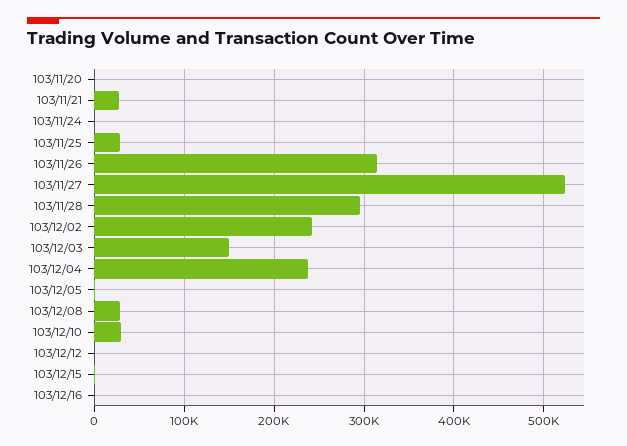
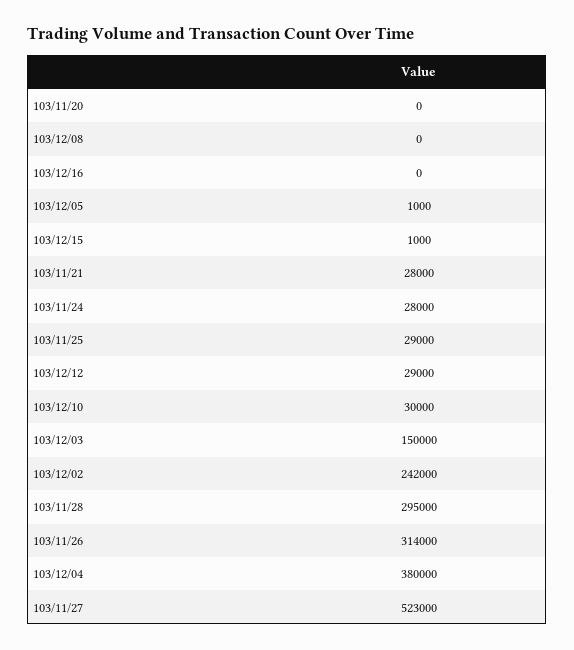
103/11/24: 0 -> 28000
103/12/04: 240000 -> 380000
103/12/08: 30000 -> 0
103/12/12: 0 -> 29000

